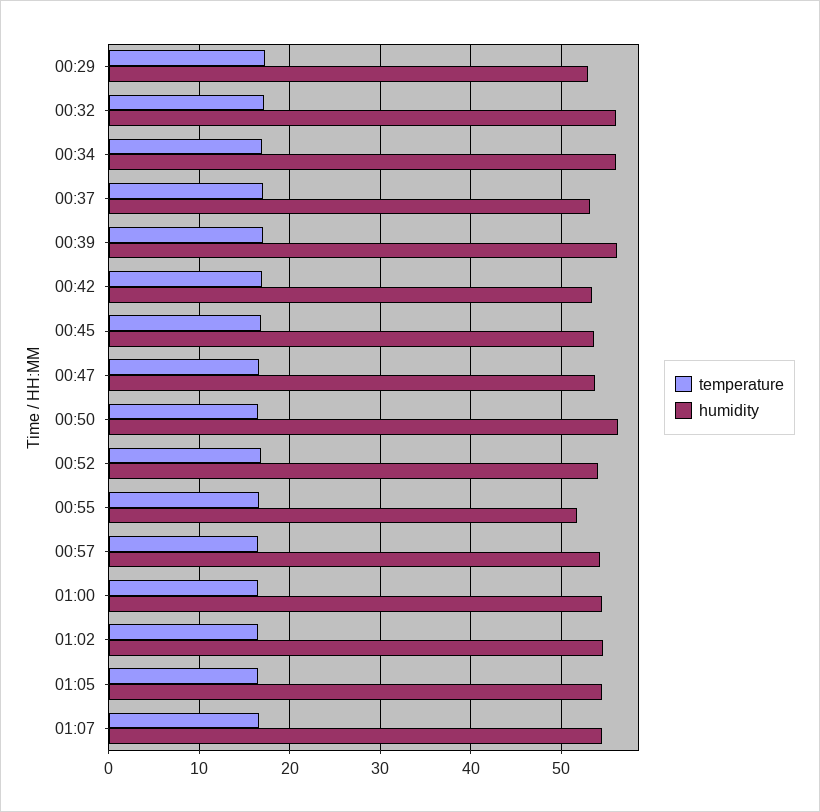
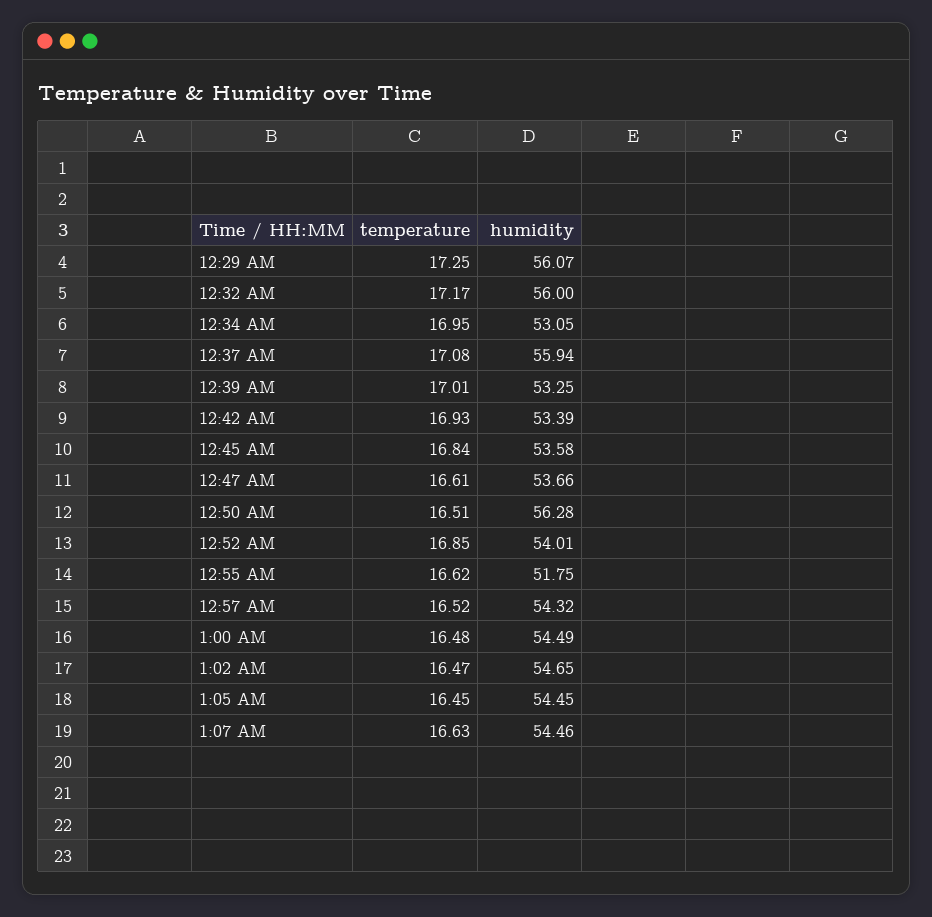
humidity, 00:29: 53 -> 56.07
humidity, 00:34: 56 -> 53.05
humidity, 00:37: 53 -> 55.94
humidity, 00:39: 56 -> 53.25

